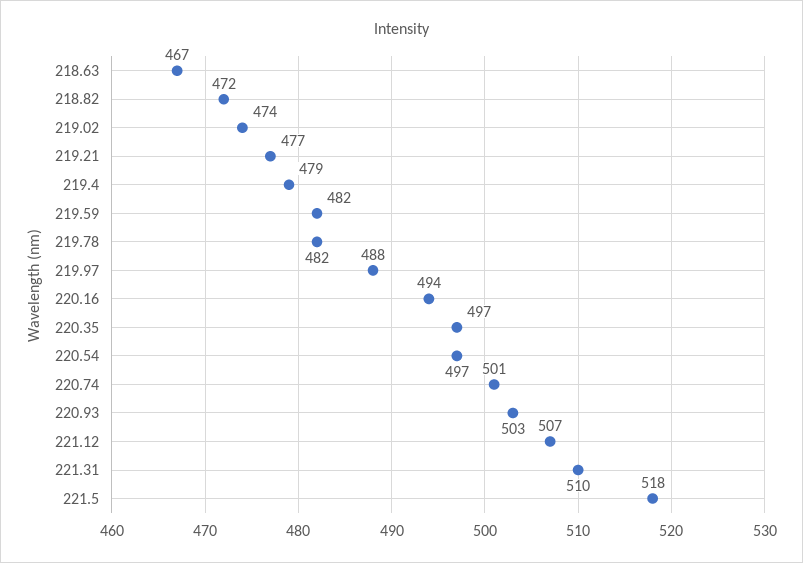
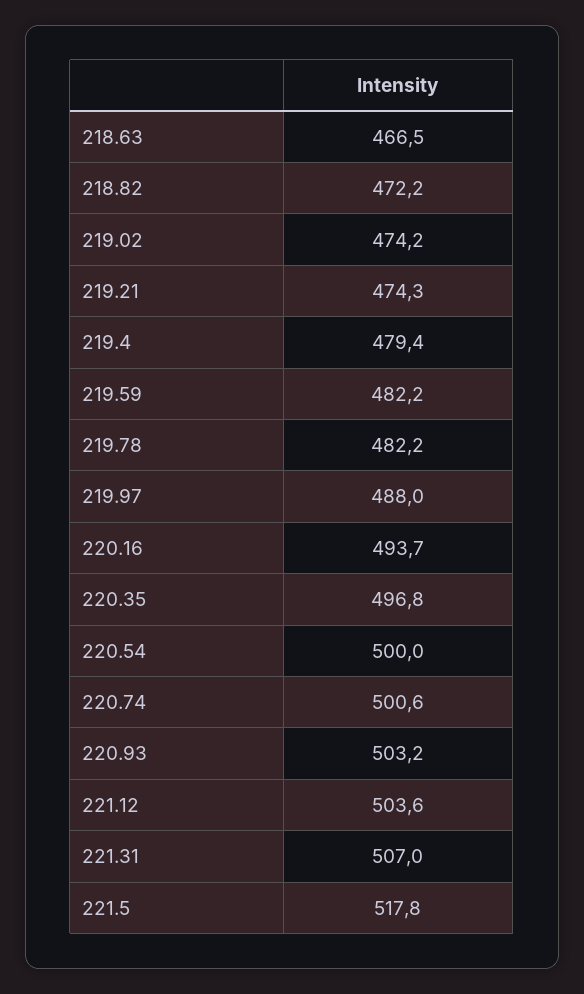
219.21: 477 -> 474.3
220.54: 497 -> 500
221.12: 507 -> 503.6
221.31: 510 -> 507

